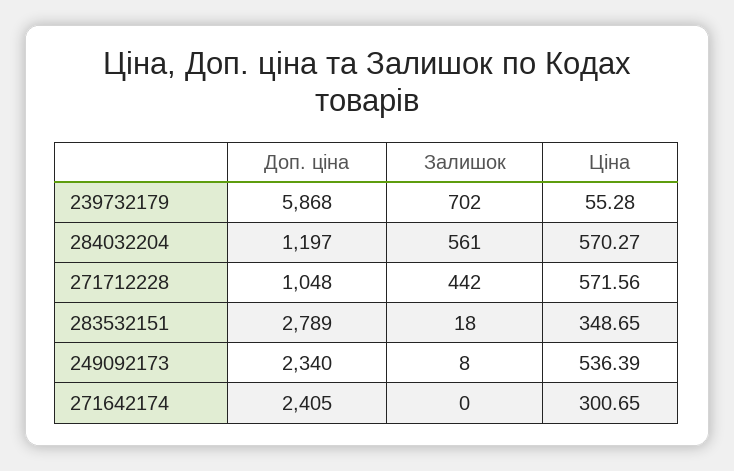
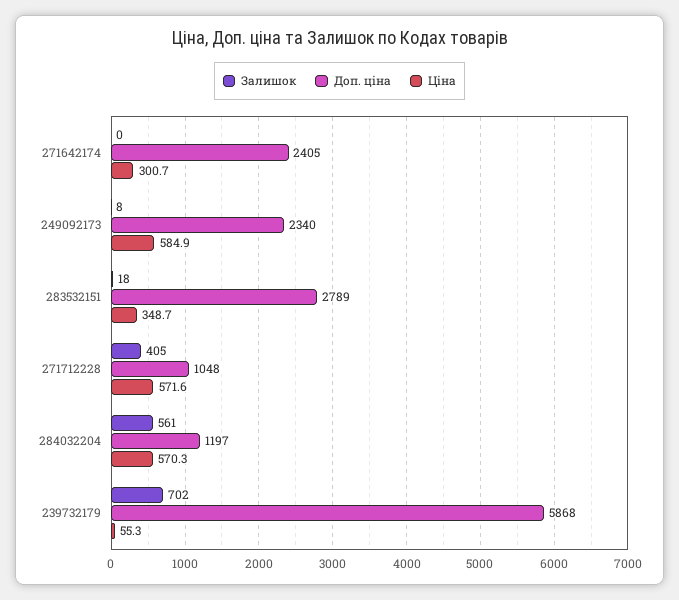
Залишок, 271712228: 442 -> 405
Ціна, 249092173: 536.39 -> 584.9

